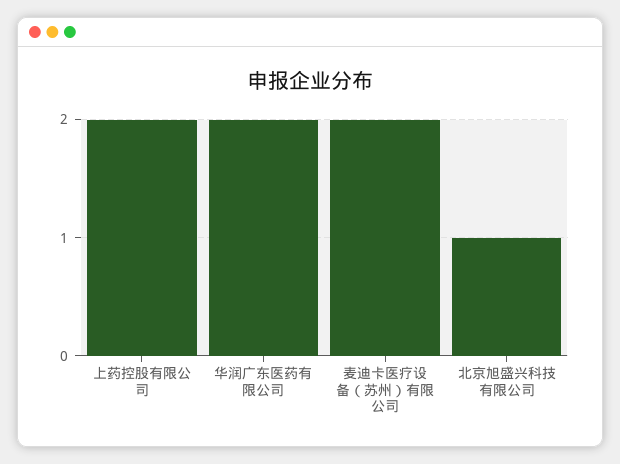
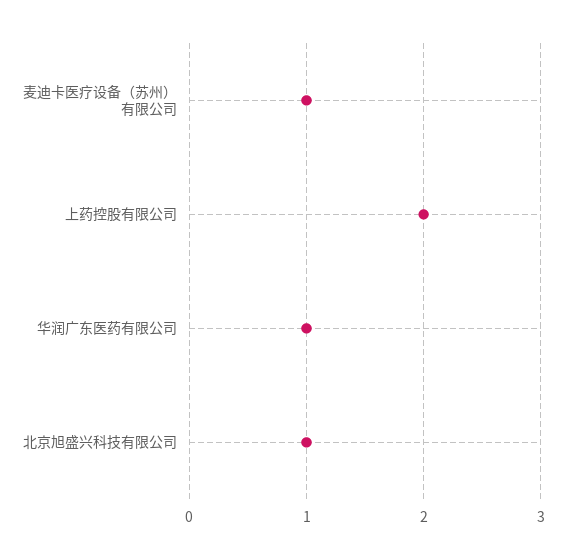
华润广东医药有限公司: 2 -> 1
麦迪卡医疗设备（苏州）有限公司: 2 -> 1

